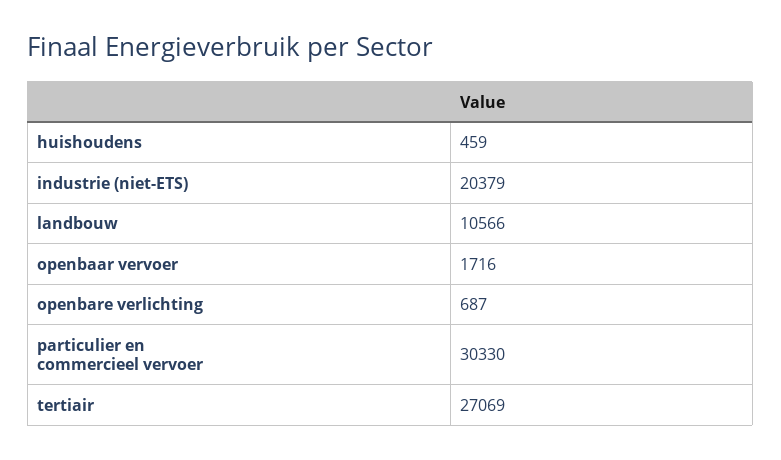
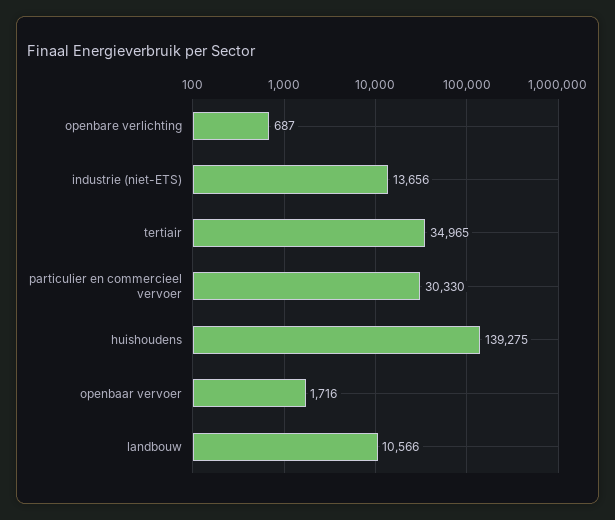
huishoudens: 459 -> 139275
industrie (niet-ETS): 20379 -> 13656
tertiair: 27069 -> 34965

